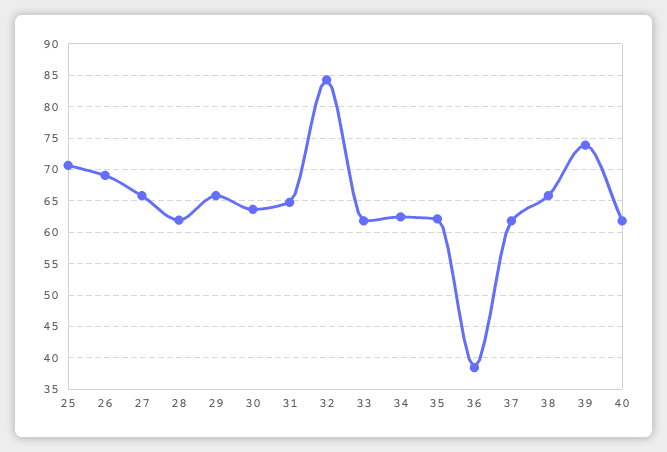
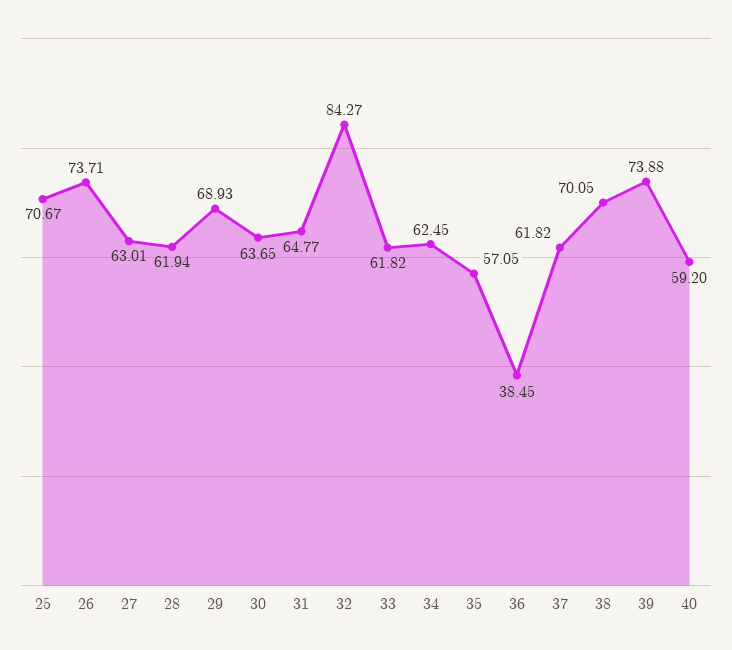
26: 69 -> 73.71
27: 66 -> 63.01
29: 66 -> 68.93
35: 62 -> 57.05
38: 66 -> 70.05
40: 62 -> 59.2

